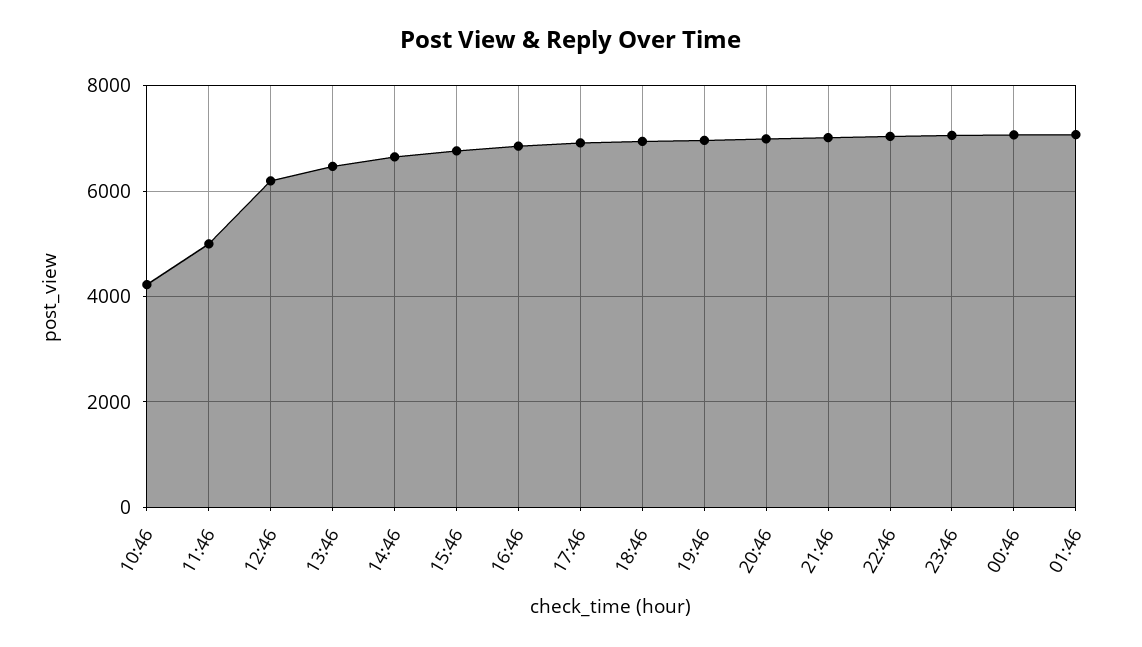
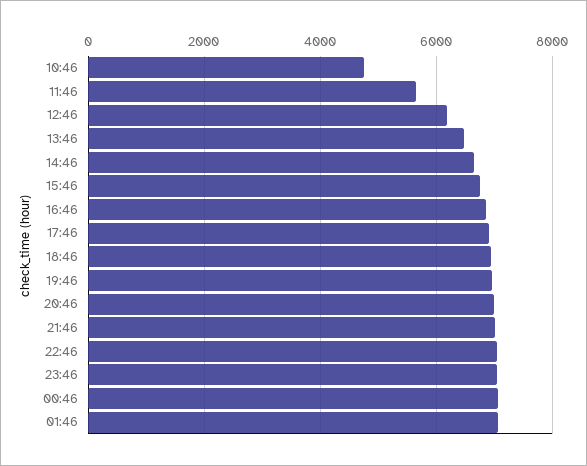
10:46: 4200 -> 4800
11:46: 5000 -> 5600

